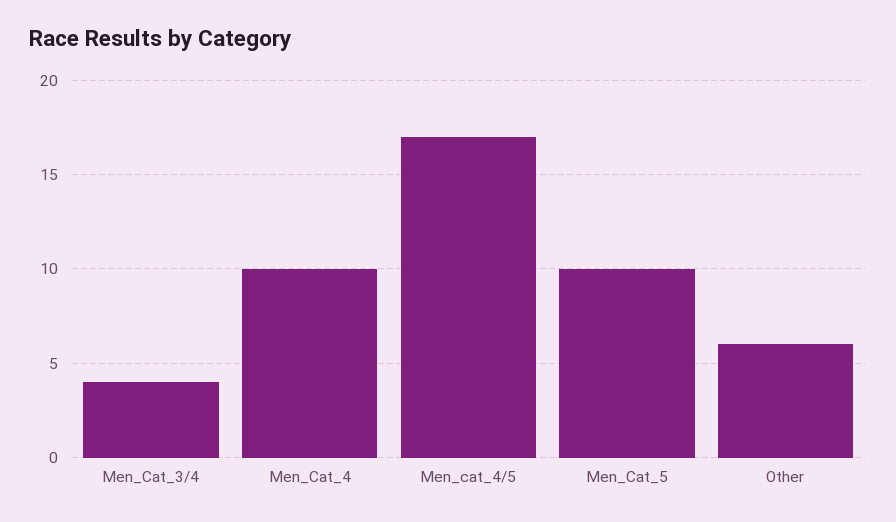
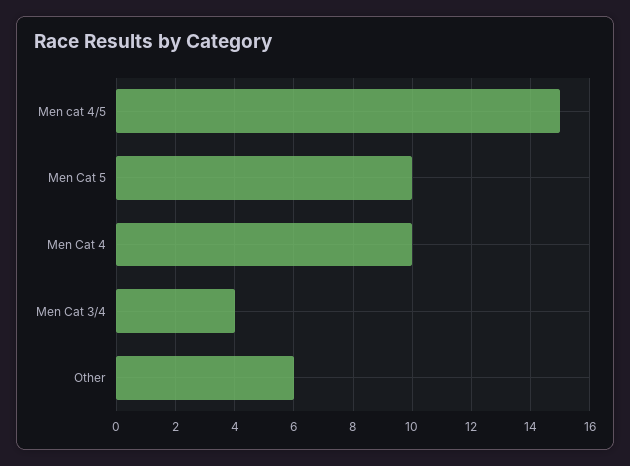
Men_cat_4/5: 17 -> 15

